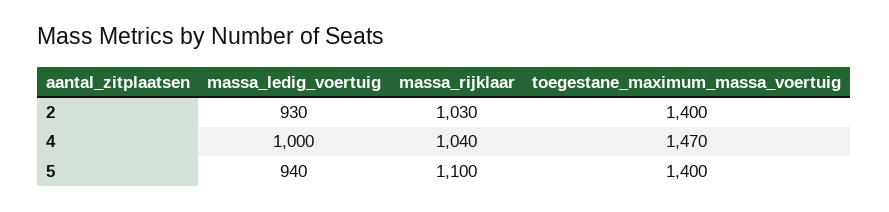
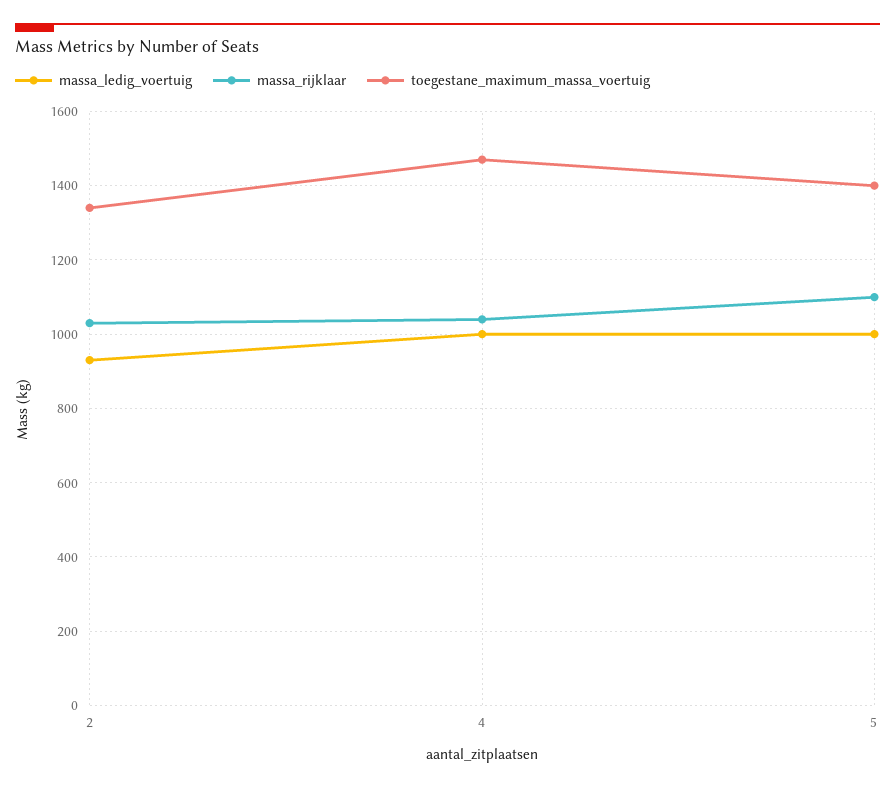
toegestane_maximum_massa_voertuig, 2: 1400 -> 1340
massa_ledig_voertuig, 5: 940 -> 1000

